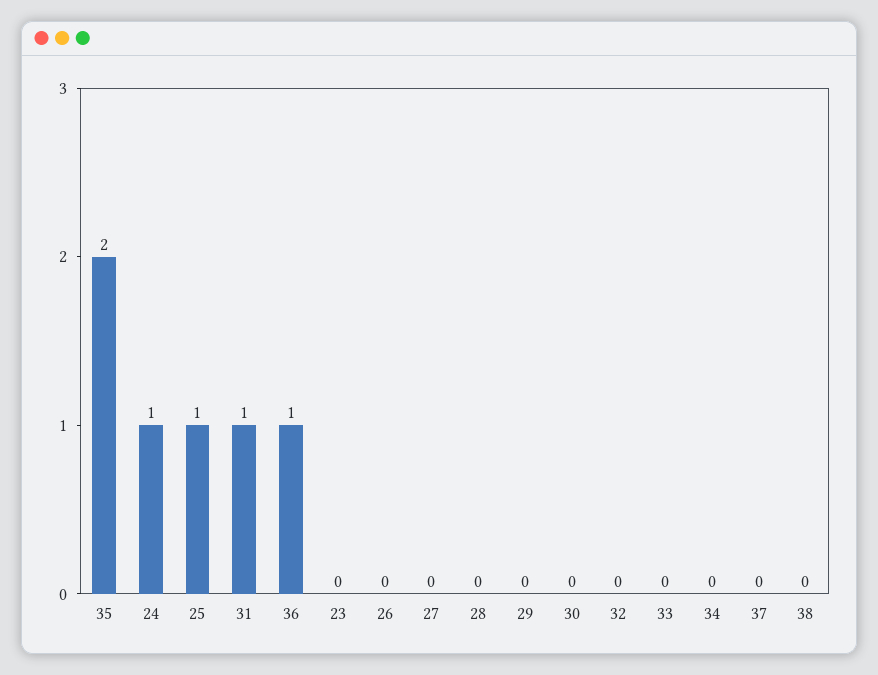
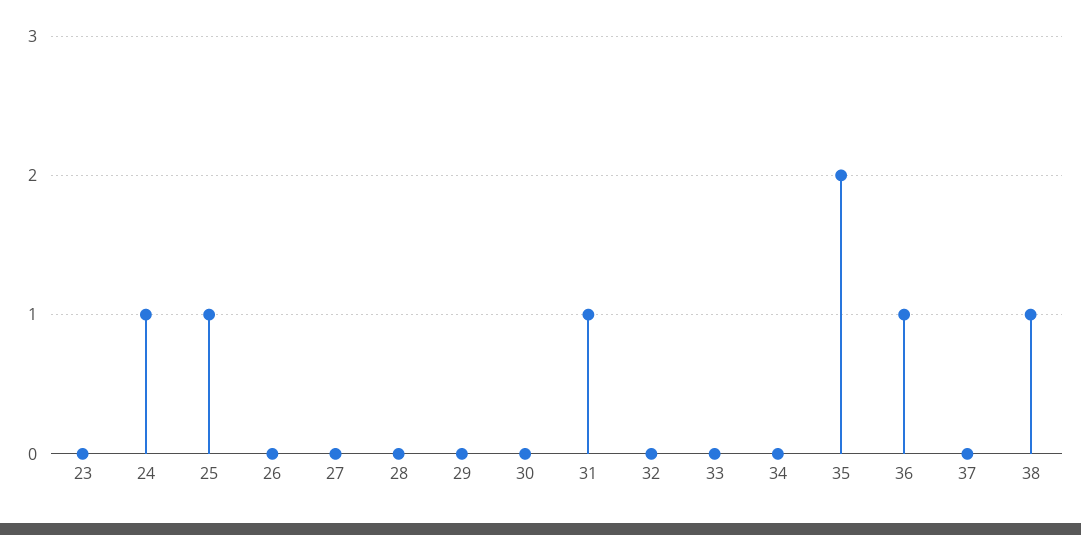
38: 0 -> 1

